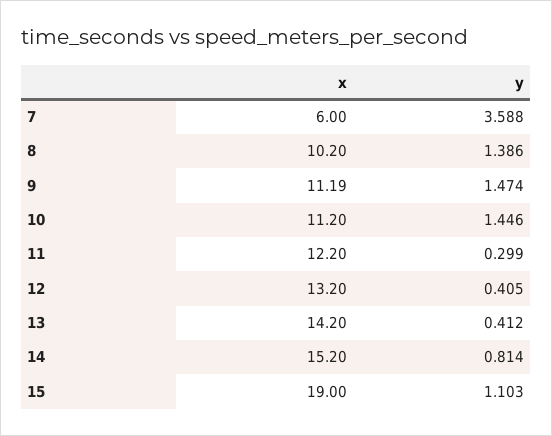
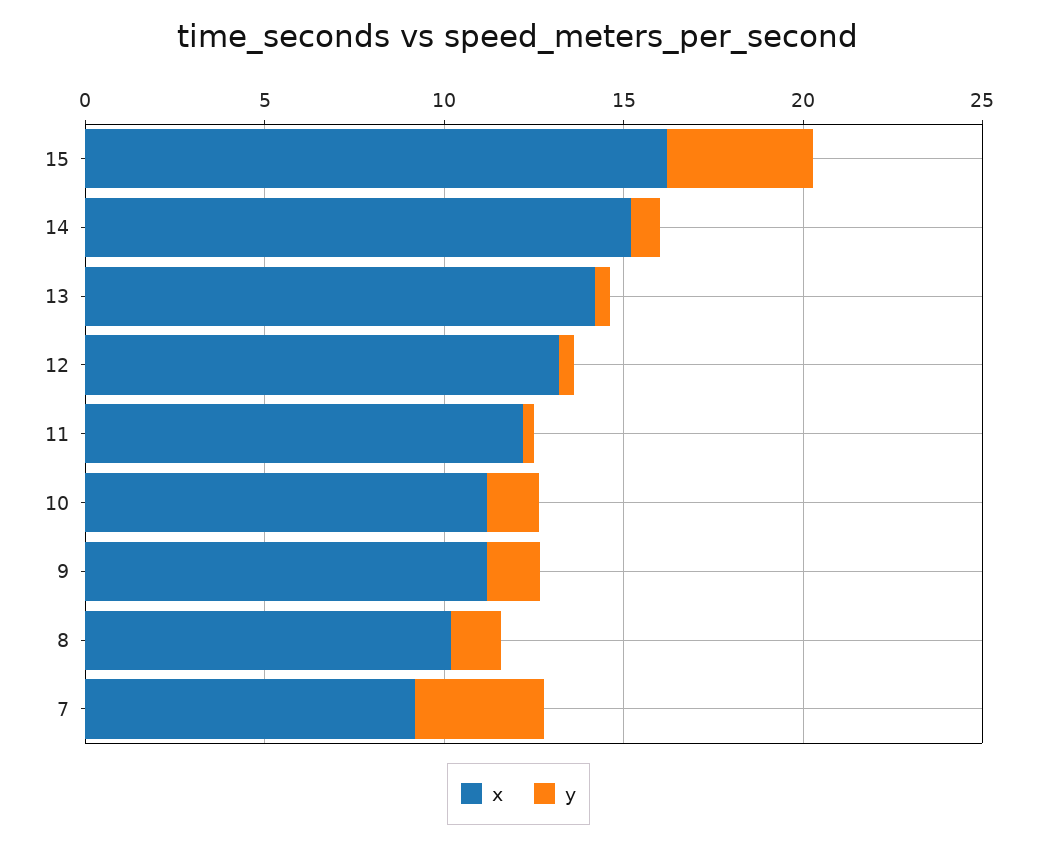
x, 7: 6 -> 9
x, 15: 19 -> 16
y, 15: 1.103 -> 4

